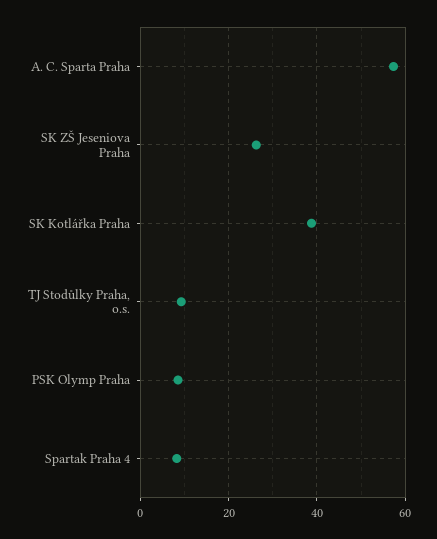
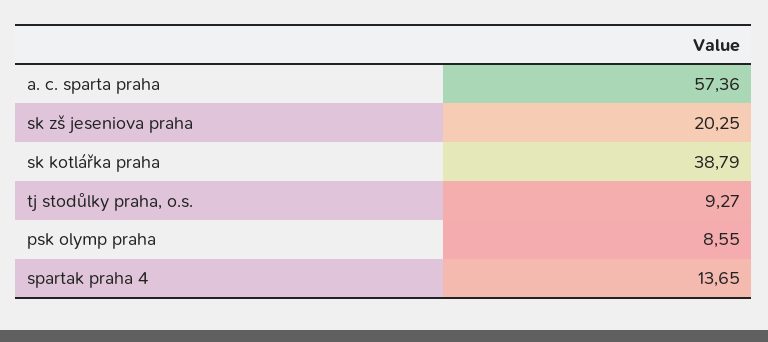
SK ZŠ Jeseniova Praha: 26 -> 20.25
Spartak Praha 4: 8 -> 13.65

